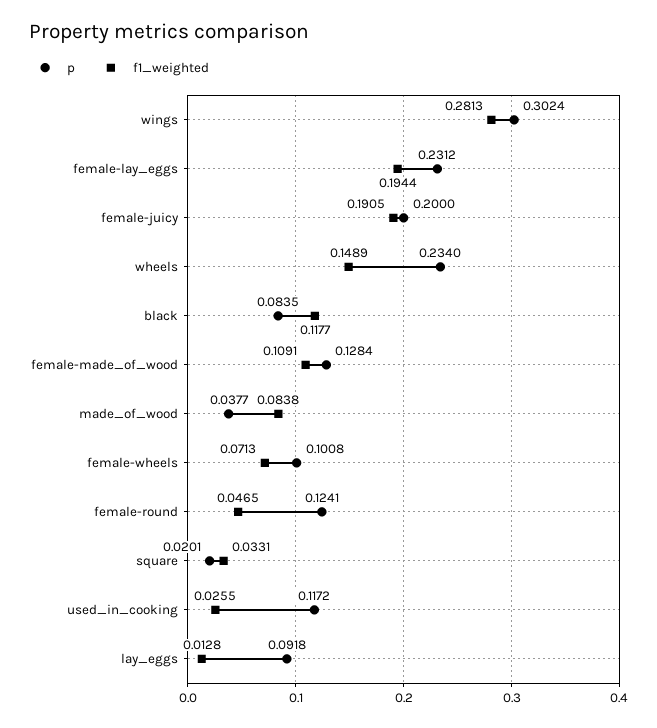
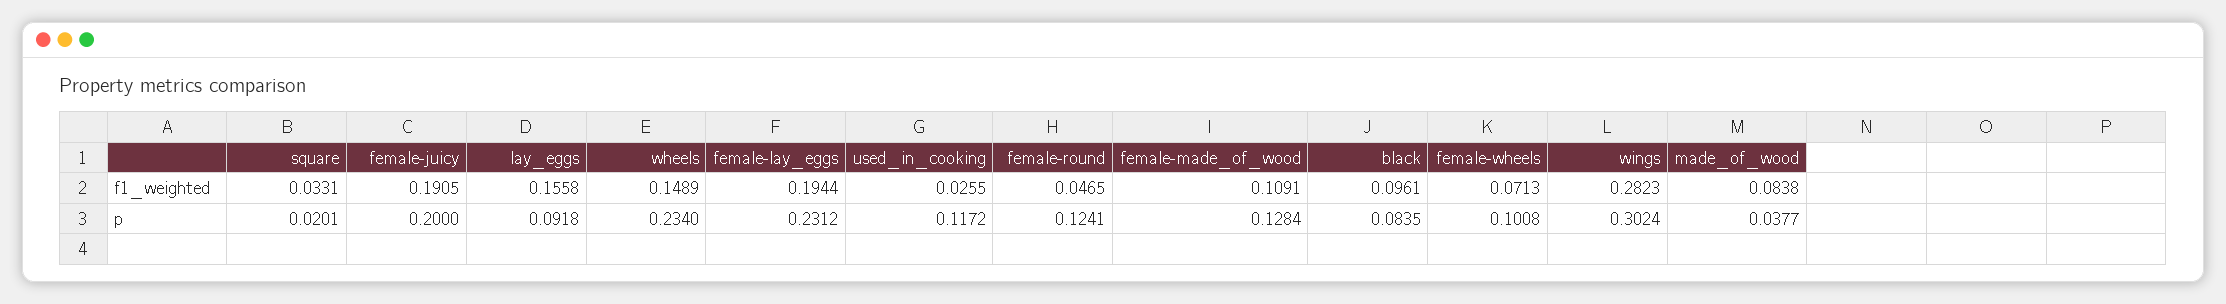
f1_weighted, wings: 0.2813 -> 0.2823
f1_weighted, black: 0.1177 -> 0.0961
f1_weighted, lay_eggs: 0.0128 -> 0.1558

